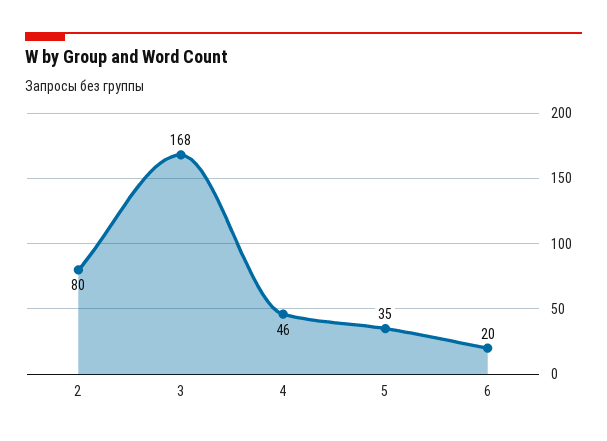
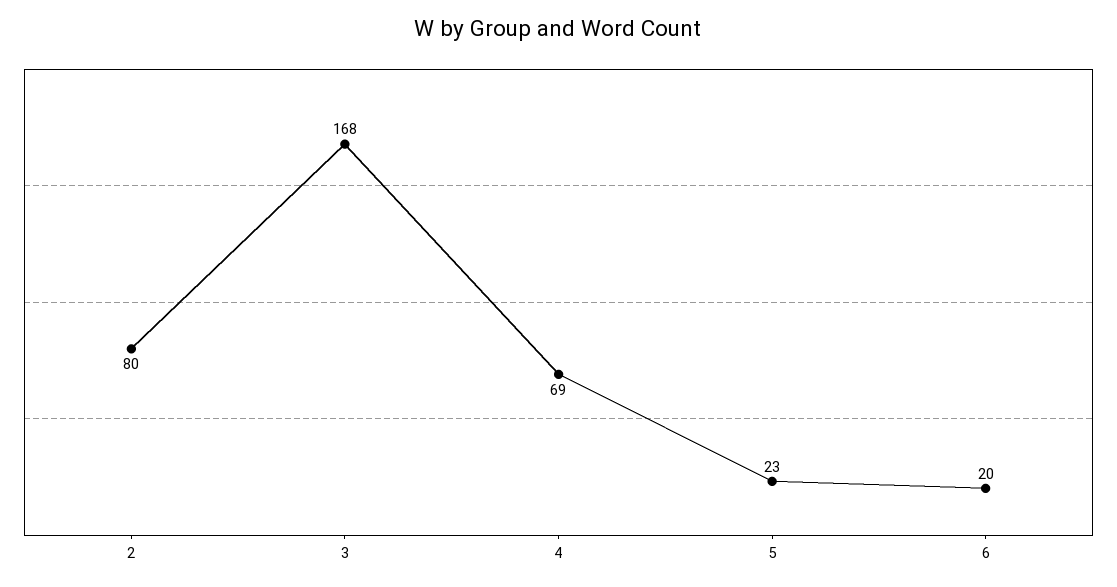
4: 46 -> 69
5: 35 -> 23

